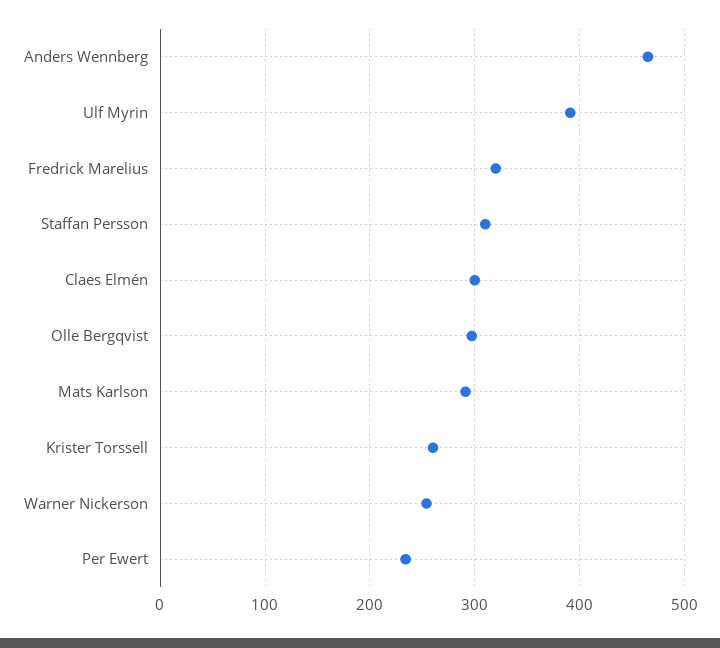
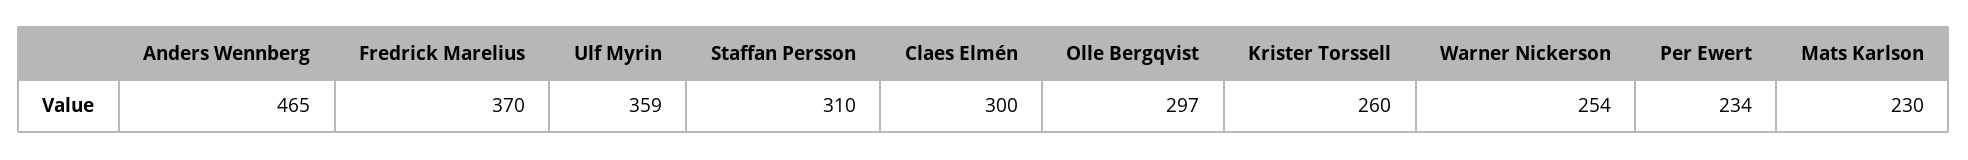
Ulf Myrin: 390 -> 359
Fredrick Marelius: 320 -> 370
Mats Karlson: 290 -> 230

